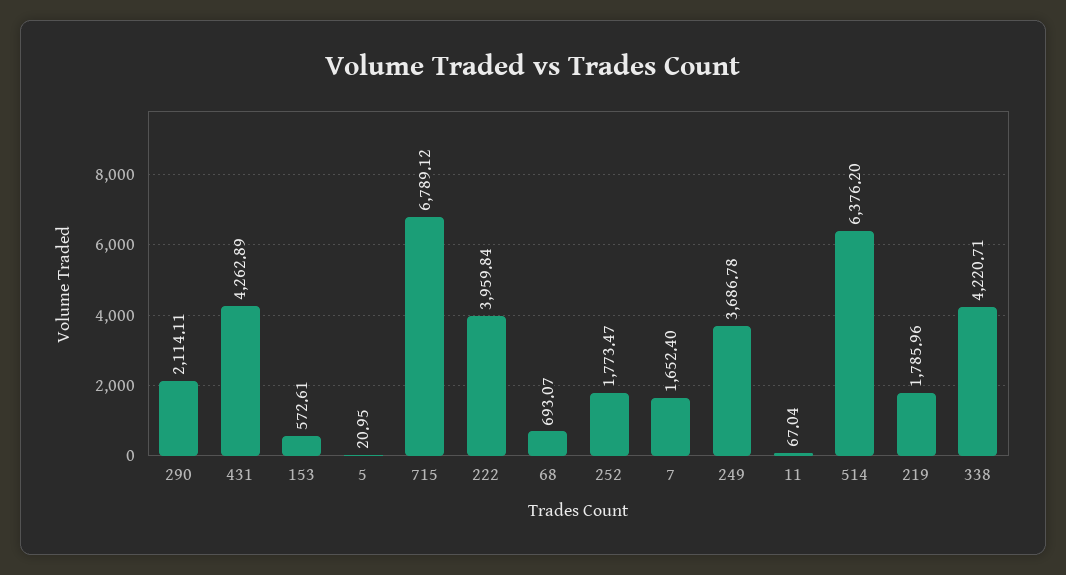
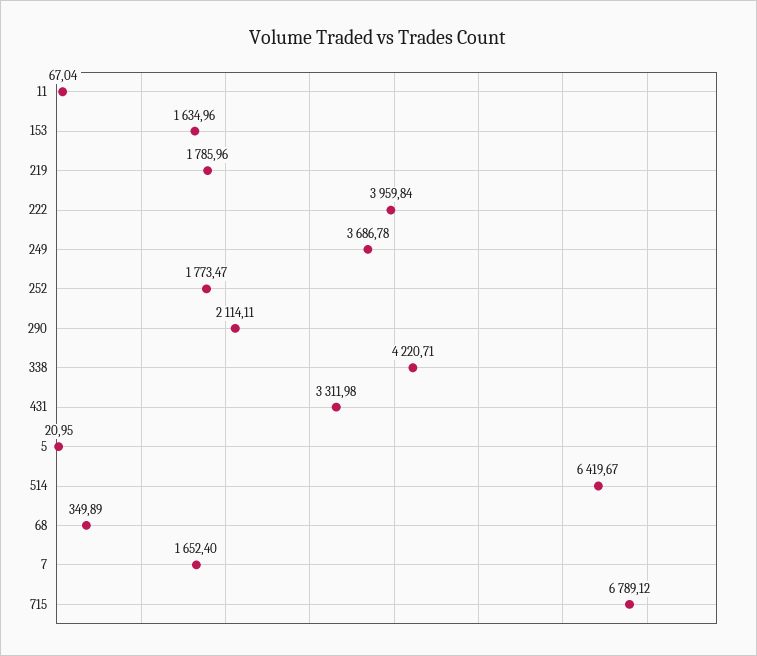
431: 4262.89 -> 3311.98
153: 572.61 -> 1634.96
68: 693.07 -> 349.89
514: 6376.2 -> 6419.67

